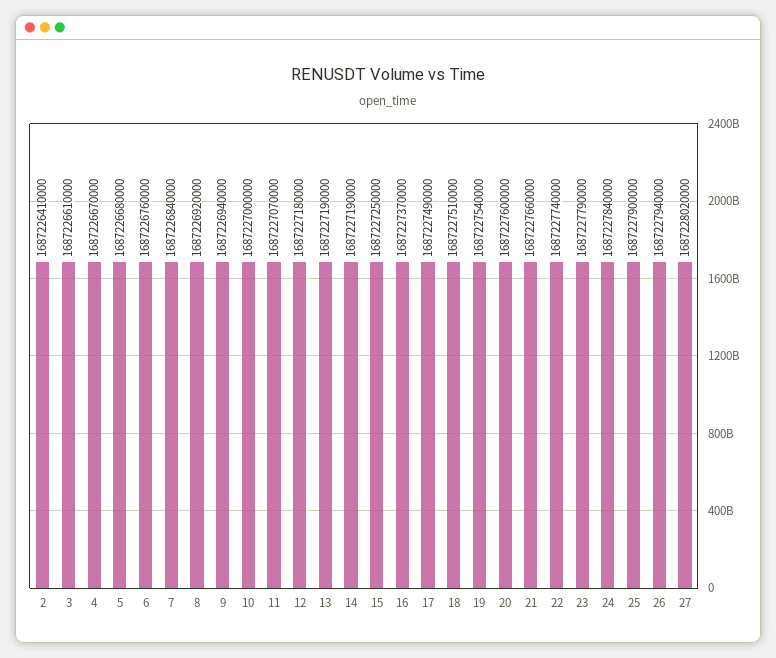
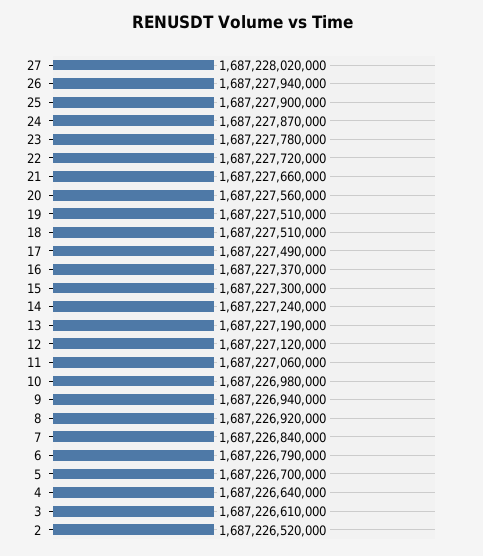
2: 1687226410000 -> 1687226520000
4: 1687226670000 -> 1687226640000
5: 1687226680000 -> 1687226700000
6: 1687226760000 -> 1687226790000
10: 1687227000000 -> 1687226980000
11: 1687227070000 -> 1687227060000
12: 1687227180000 -> 1687227120000
14: 1687227190000 -> 1687227240000
15: 1687227250000 -> 1687227300000
19: 1687227540000 -> 1687227510000
20: 1687227600000 -> 1687227560000
22: 1687227740000 -> 1687227720000
23: 1687227790000 -> 1687227780000
24: 1687227840000 -> 1687227870000

